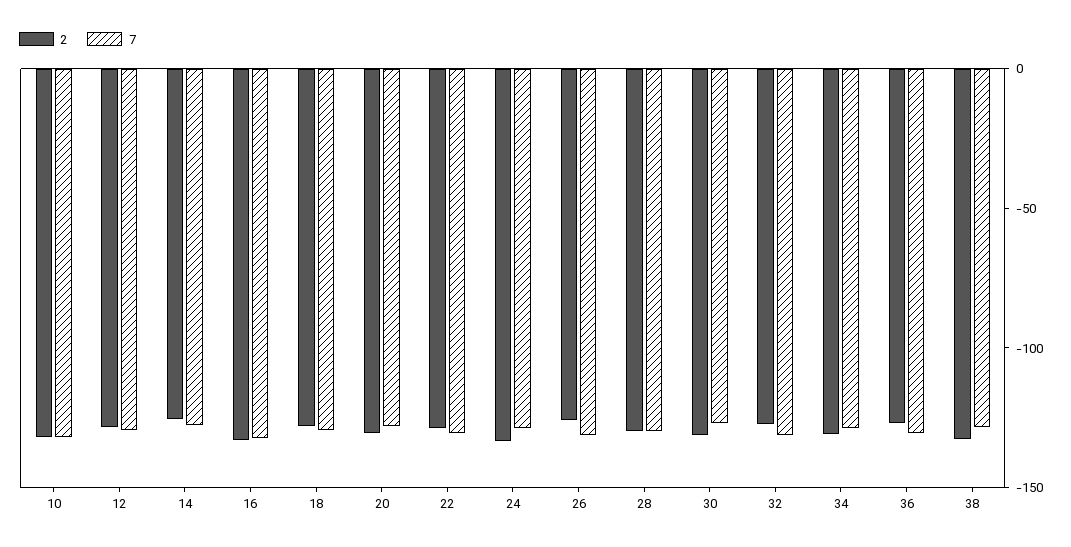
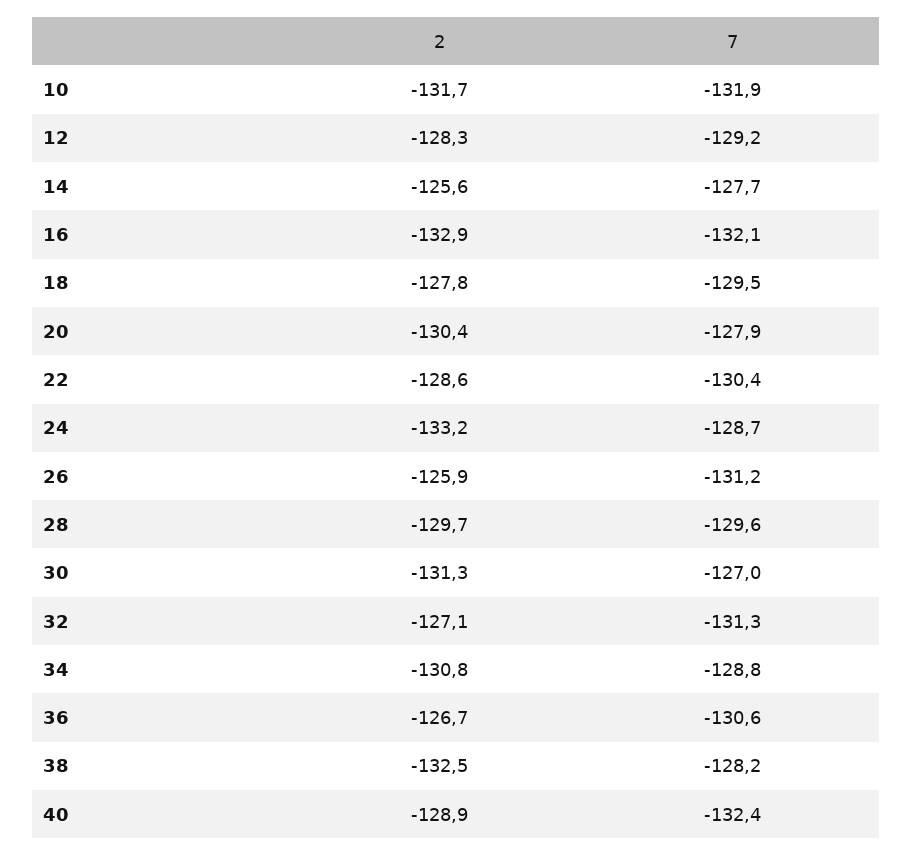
2, 40: none -> -128.9
7, 40: none -> -132.4

